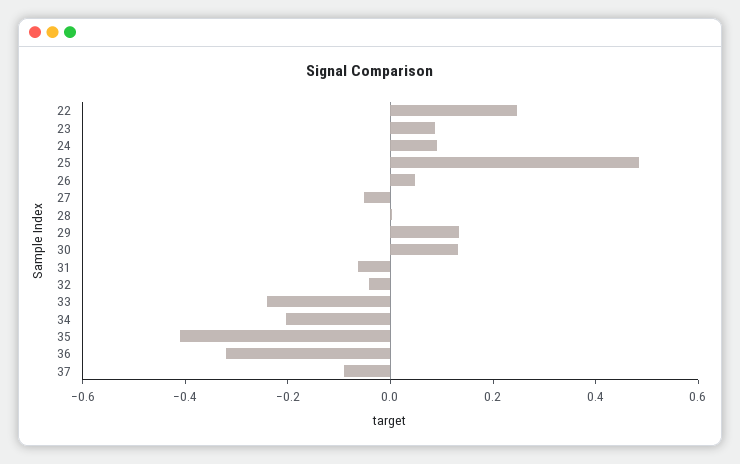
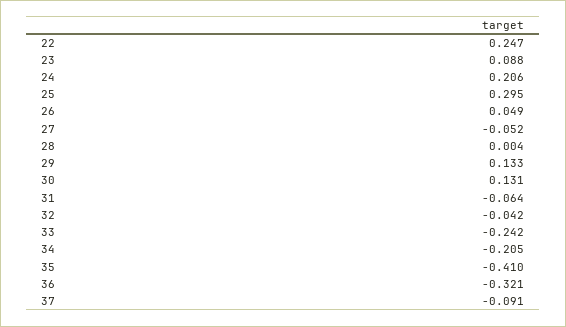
24: 0.1 -> 0.206
25: 0.5 -> 0.295

